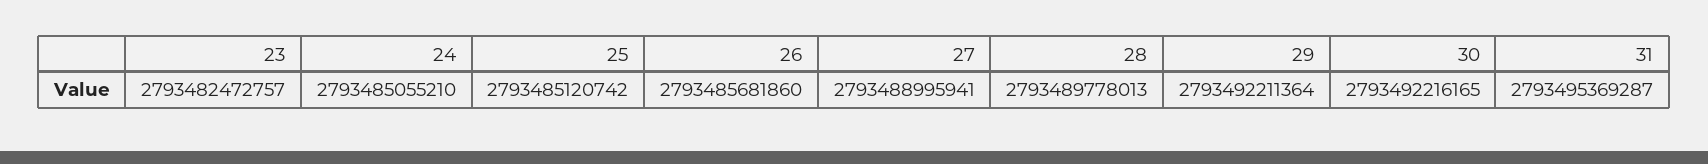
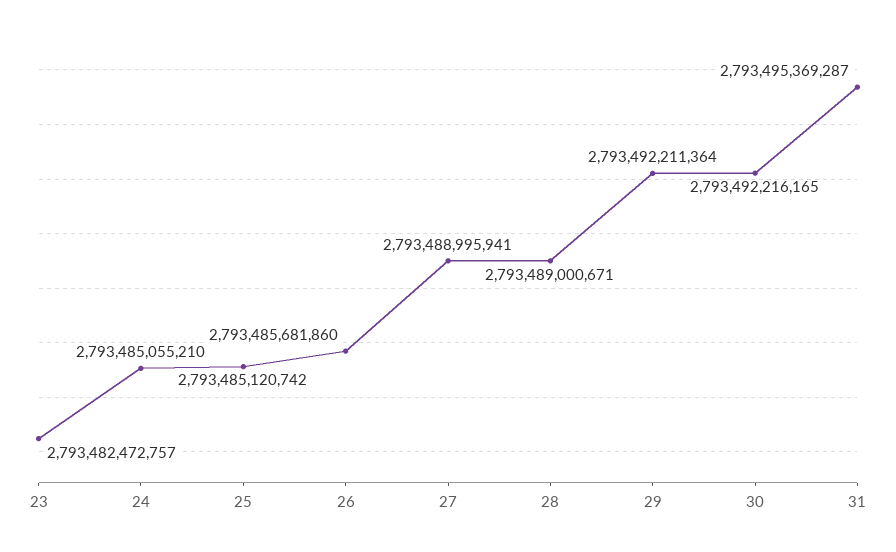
28: 2793489778013 -> 2793489000671

